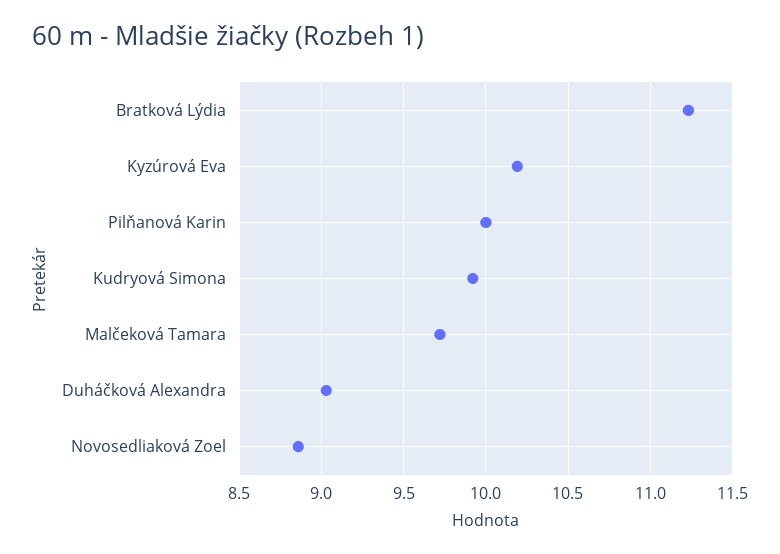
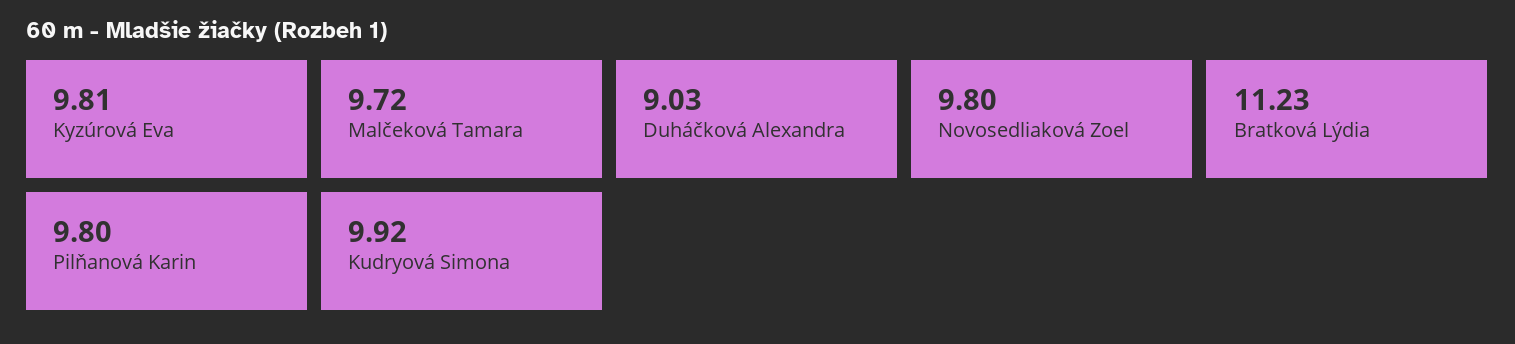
Kyzúrová Eva: 10.2 -> 9.81
Pilňanová Karin: 10 -> 9.8
Novosedliaková Zoel: 8.85 -> 9.8

